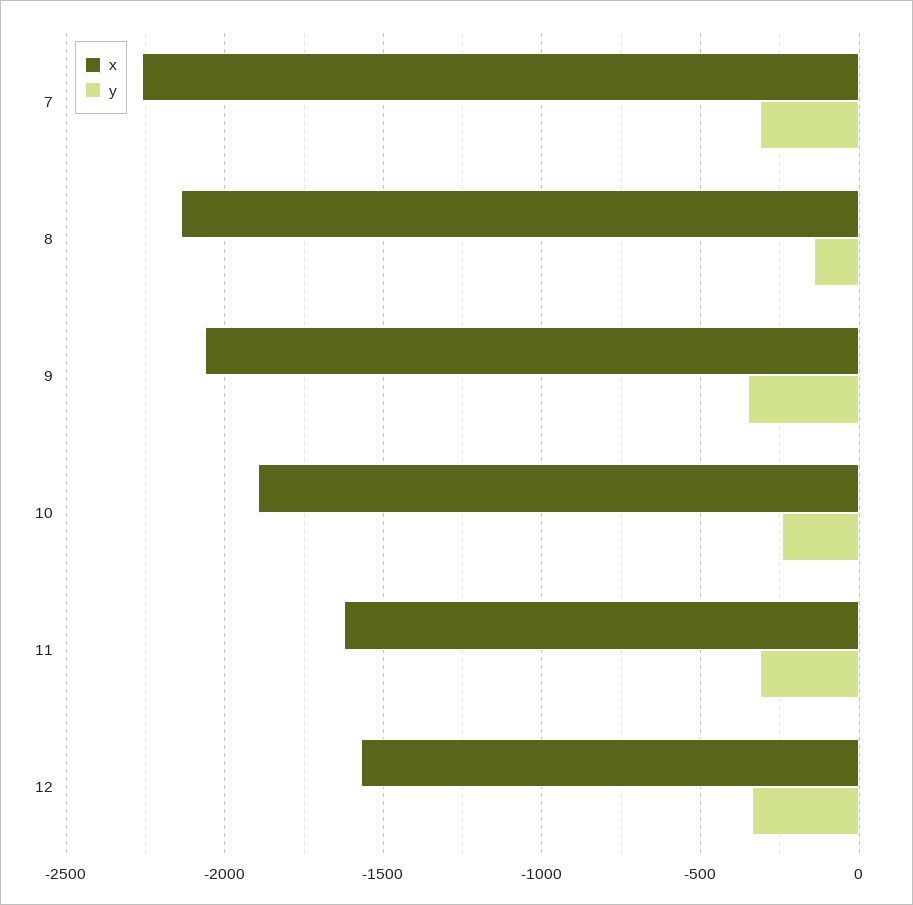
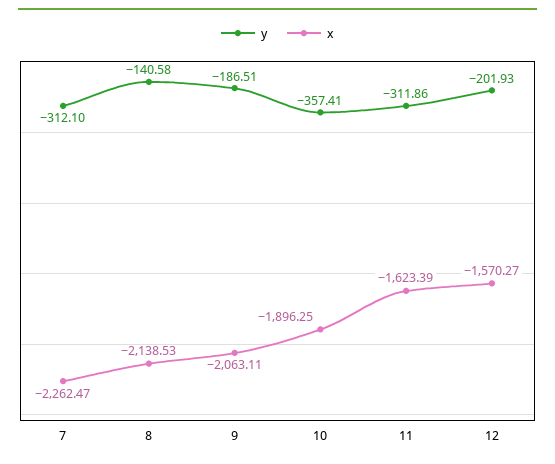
y, 9: -350 -> -186.51
y, 10: -250 -> -357.41
y, 12: -350 -> -201.93

